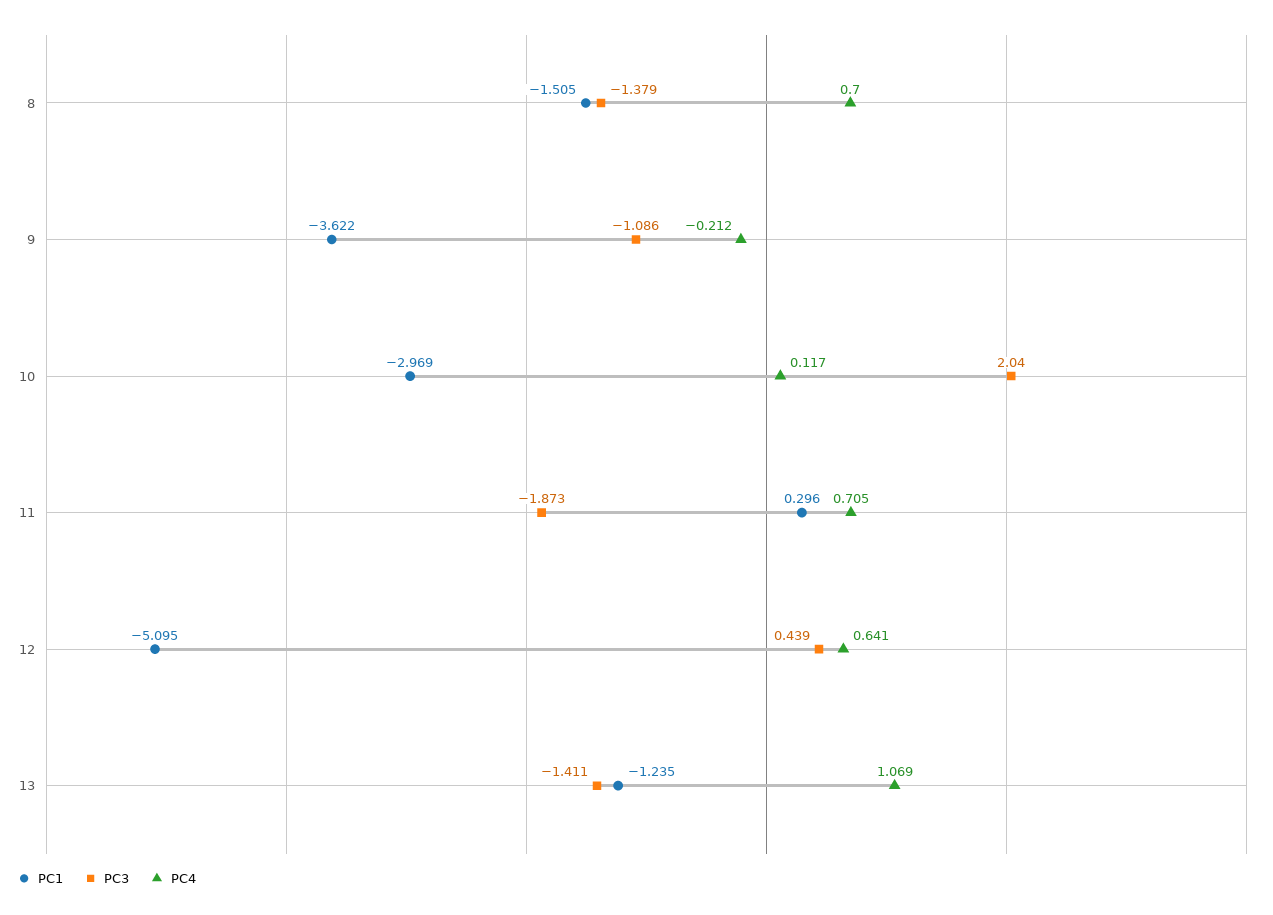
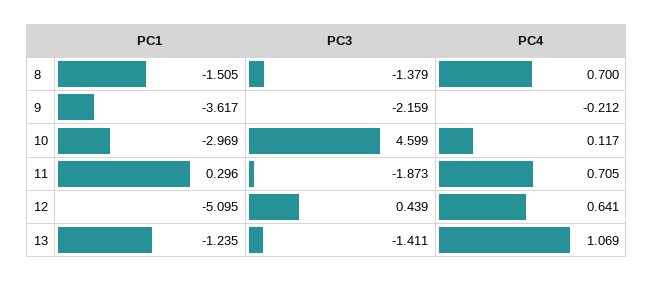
PC1, 9: -3.622 -> -3.617
PC3, 9: -1.086 -> -2.159
PC3, 10: 2.04 -> 4.599

